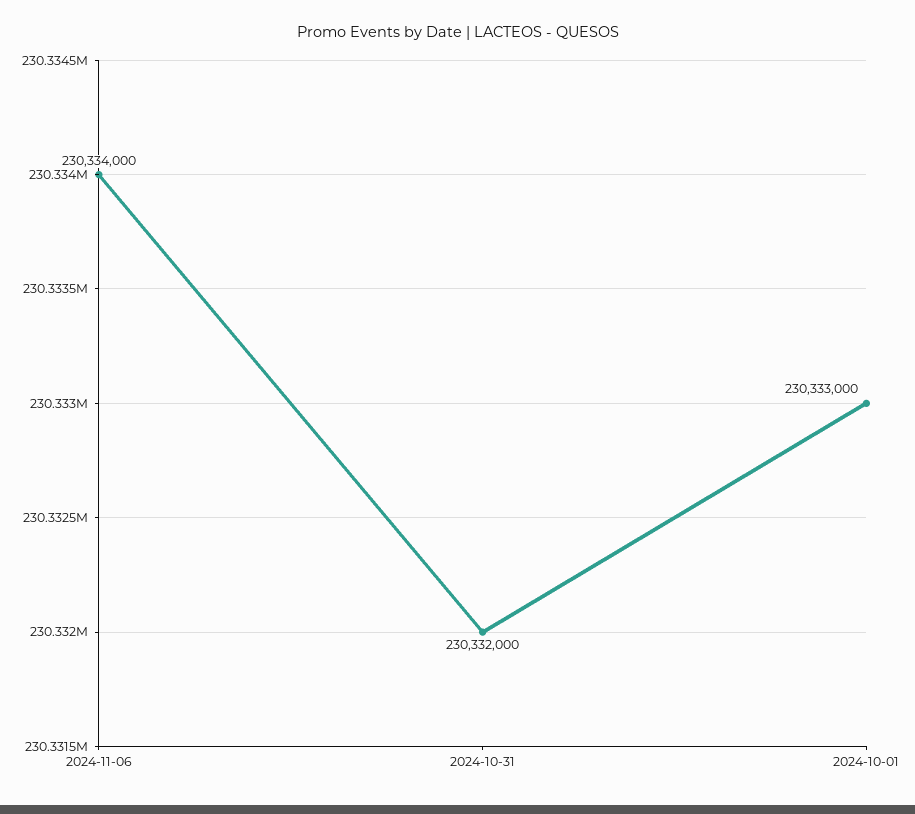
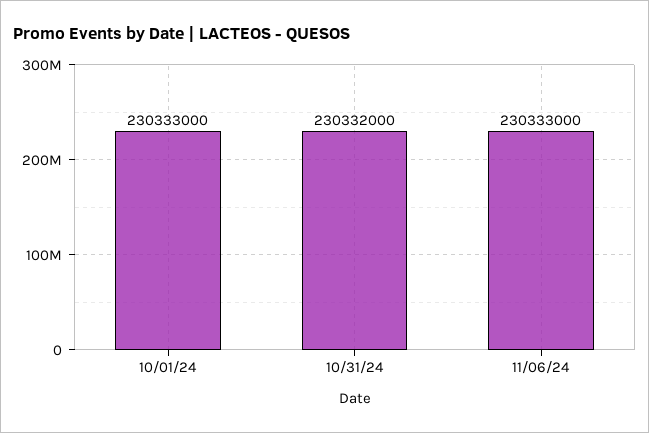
2024-11-06: 230334000 -> 230333000

